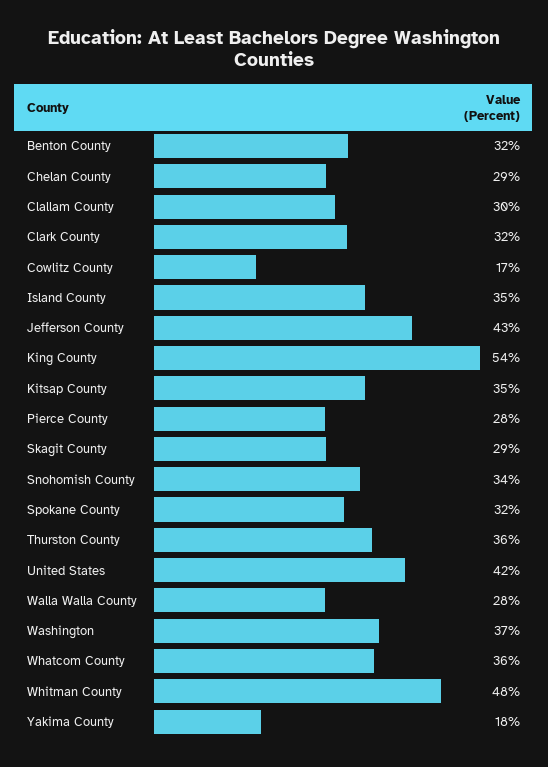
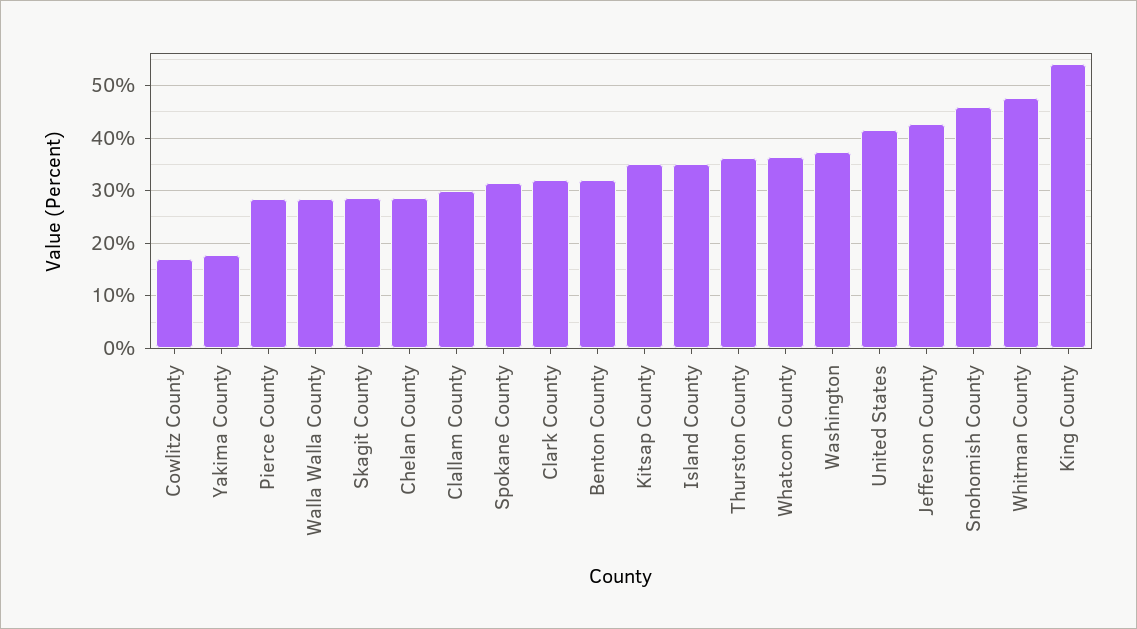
Snohomish County: 34 -> 46

